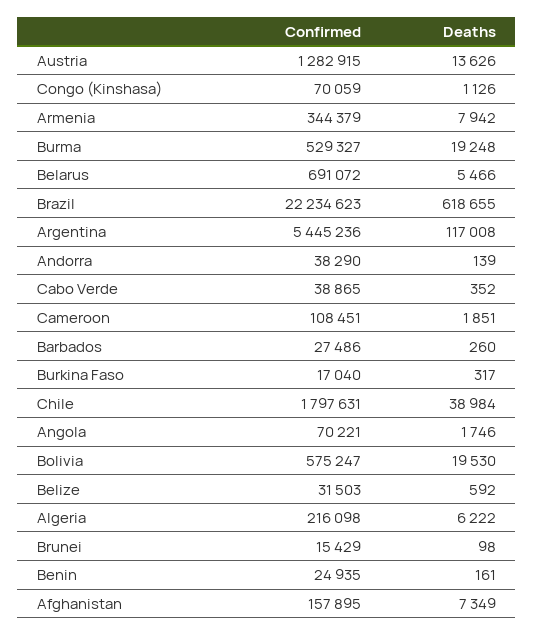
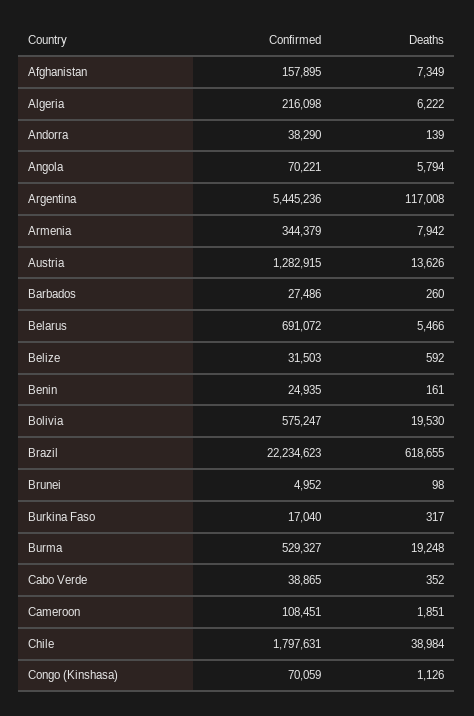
Deaths, Angola: 1746 -> 5794
Confirmed, Brunei: 15429 -> 4952

